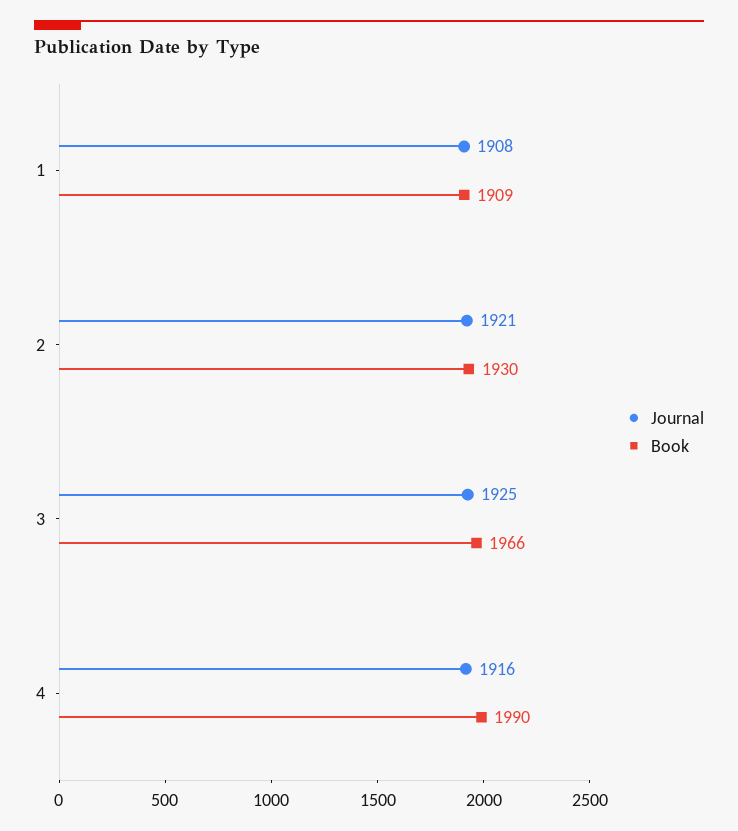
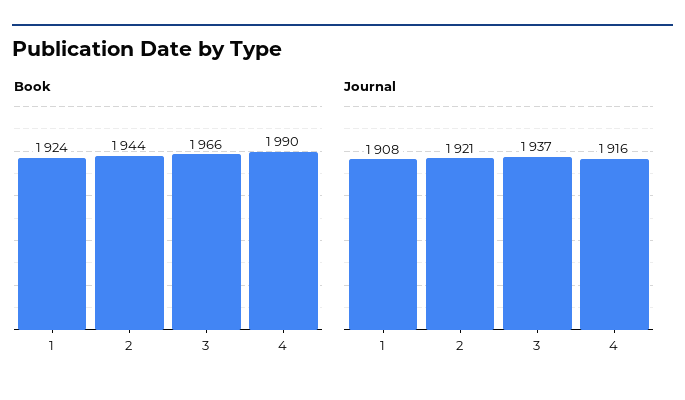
Book, 1: 1909 -> 1924
Book, 2: 1930 -> 1944
Journal, 3: 1925 -> 1937

